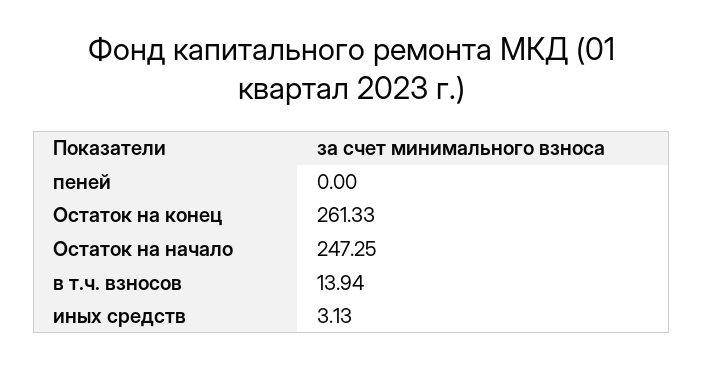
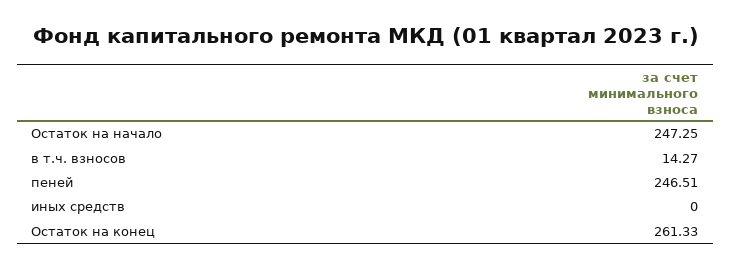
пеней: 0 -> 246.51
в т.ч. взносов: 13.94 -> 14.27
иных средств: 3.13 -> 0

